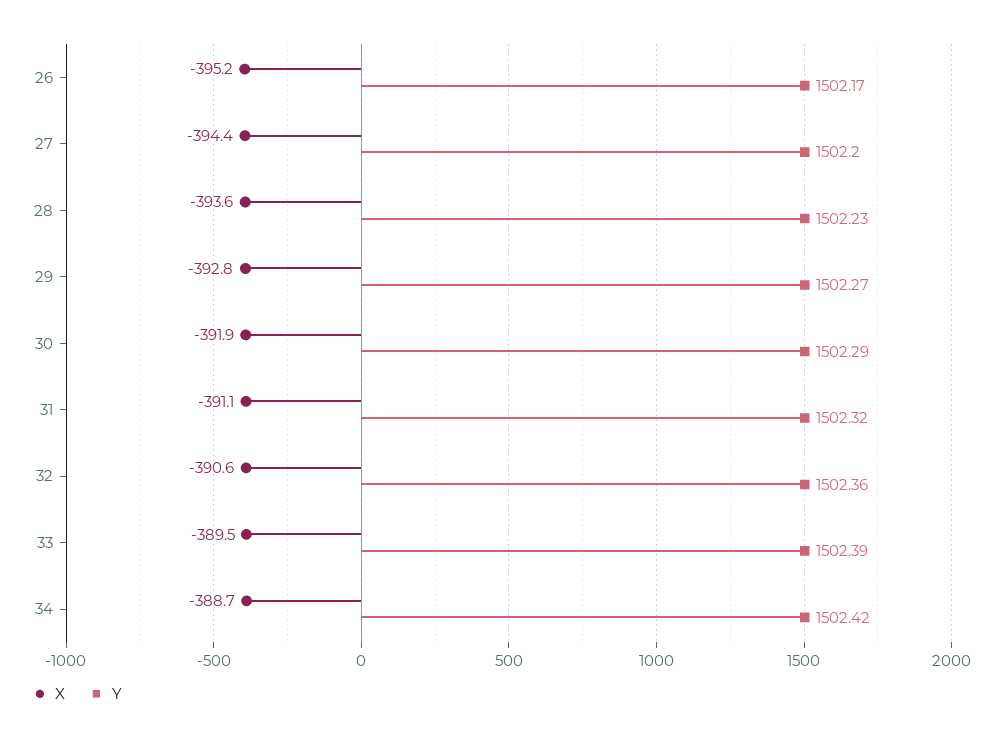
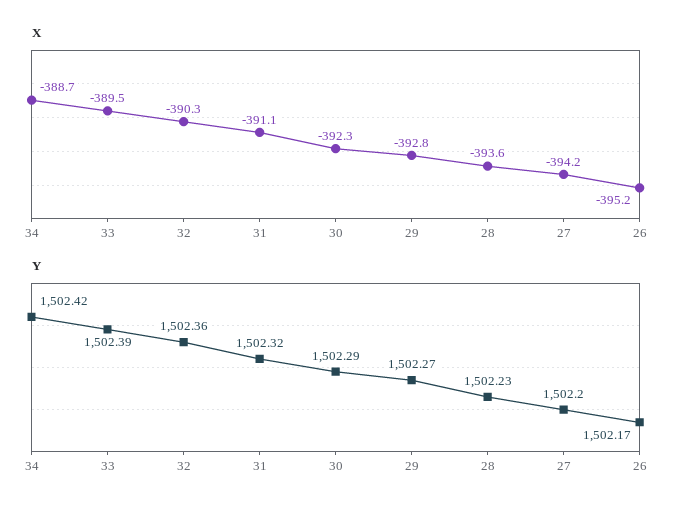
X, 27: -394.4 -> -394.2
X, 30: -391.9 -> -392.3
X, 32: -390.6 -> -390.3

